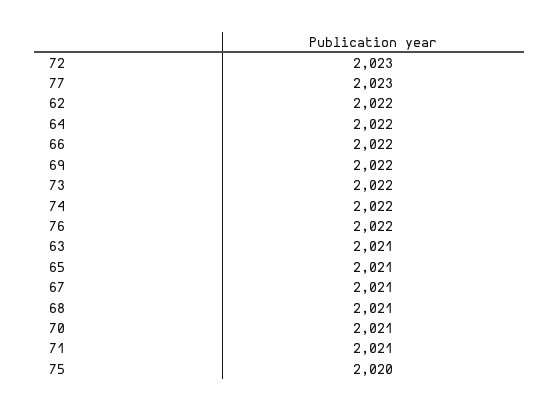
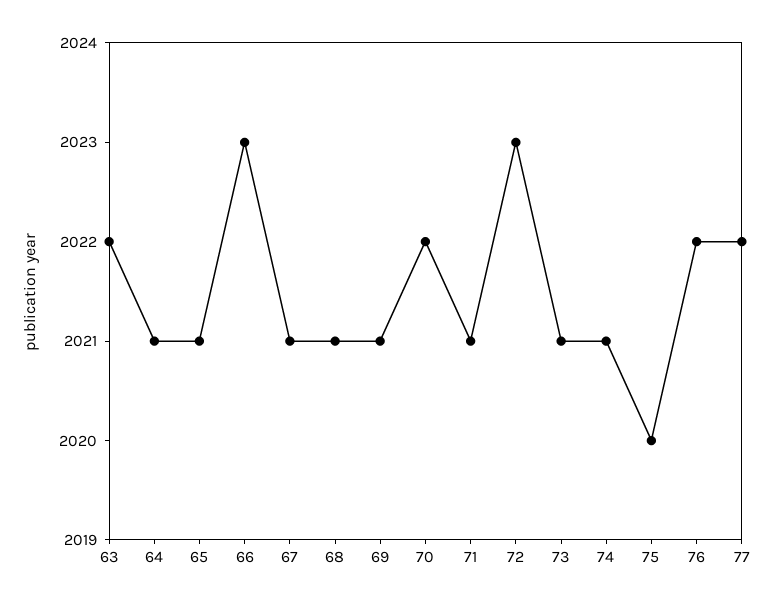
77: 2023 -> 2022
62: 2022 -> none
64: 2022 -> 2021
66: 2022 -> 2023
69: 2022 -> 2021
73: 2022 -> 2021
74: 2022 -> 2021
63: 2021 -> 2022
70: 2021 -> 2022

